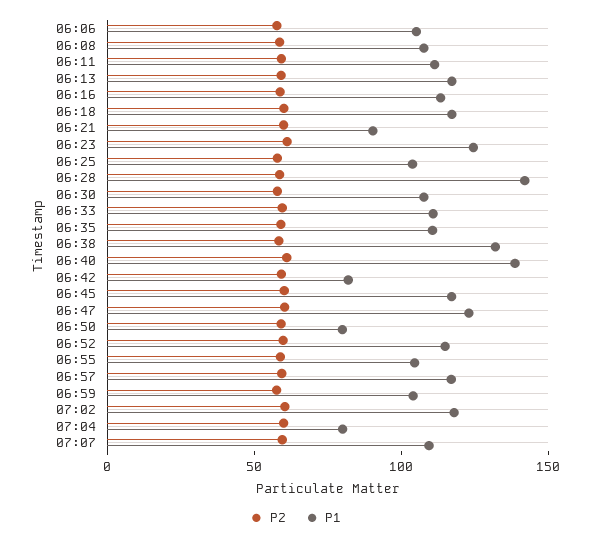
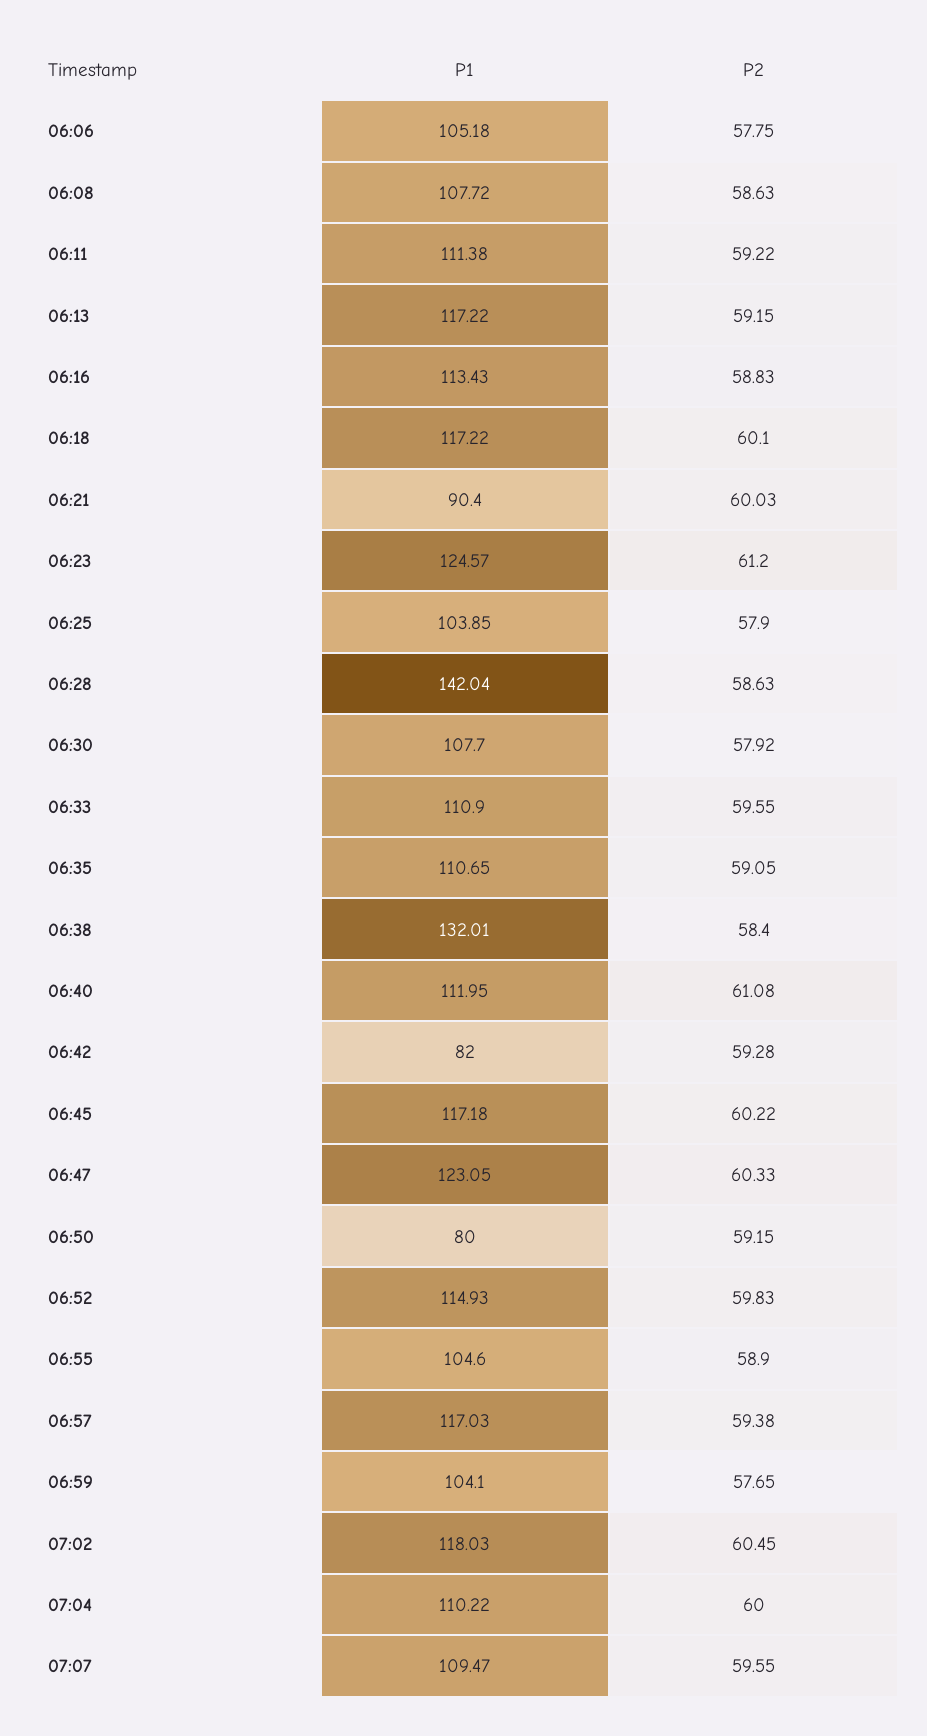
P1, 06:40: 140 -> 111.95
P1, 07:04: 80 -> 110.22

